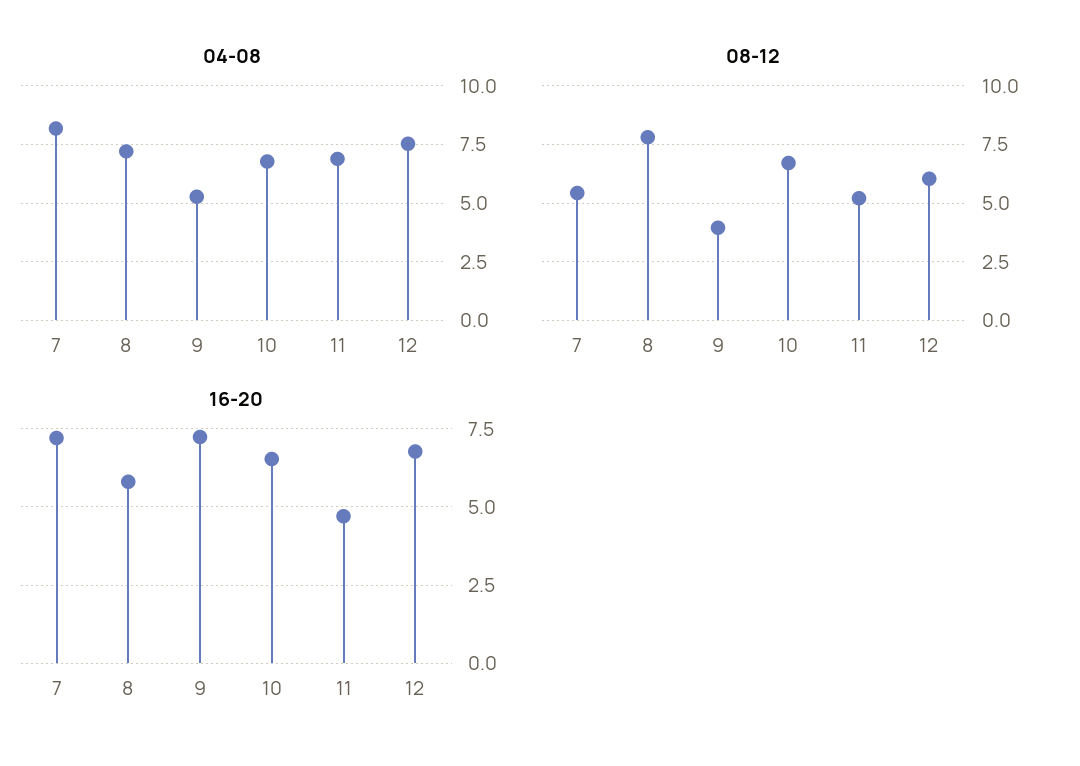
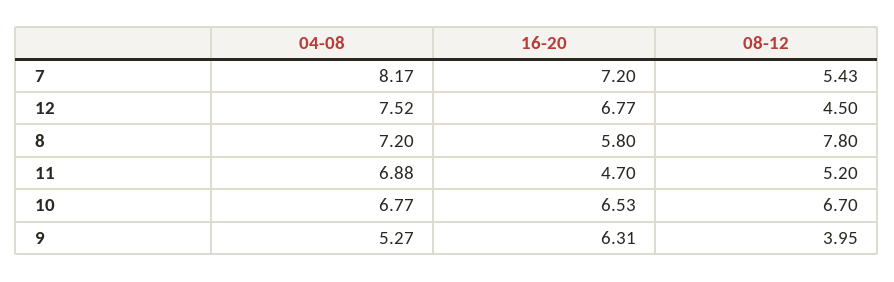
08-12, 12: 6 -> 4.5
16-20, 9: 7.25 -> 6.31

